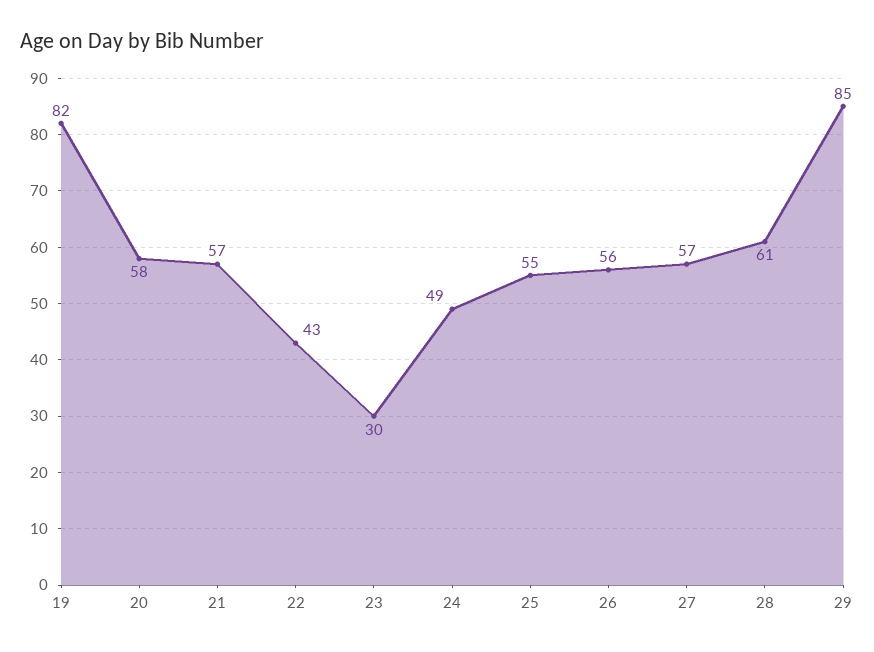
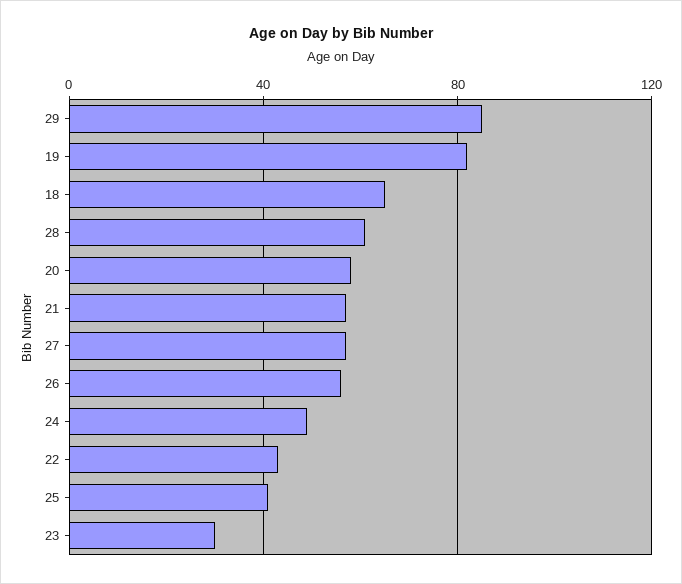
25: 55 -> 40
18: none -> 65

